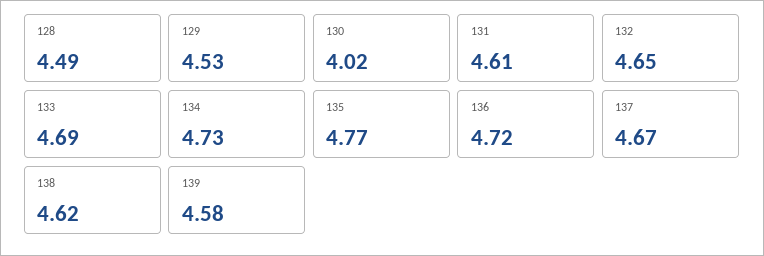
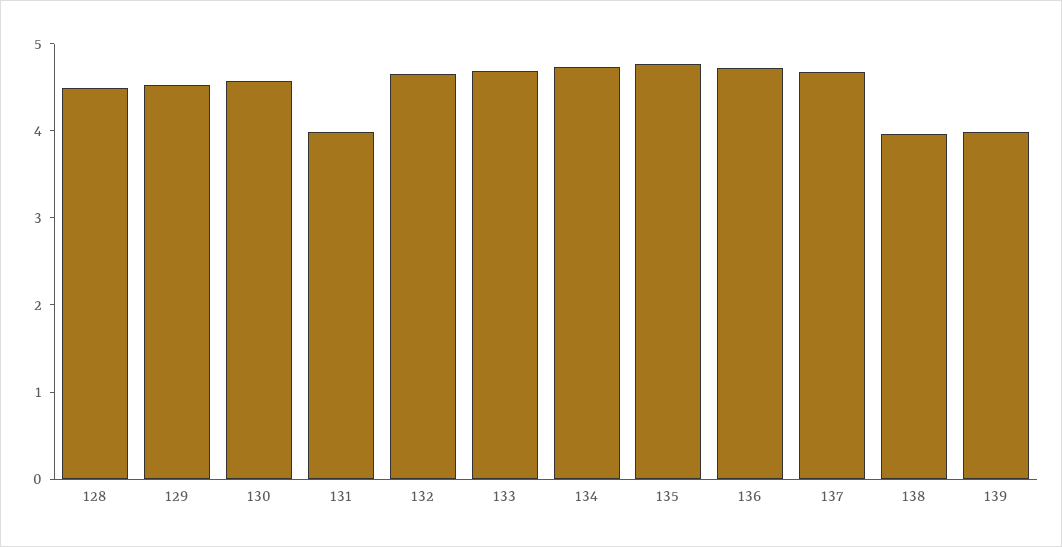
130: 4.02 -> 4.6
131: 4.61 -> 4
138: 4.62 -> 4
139: 4.58 -> 4

